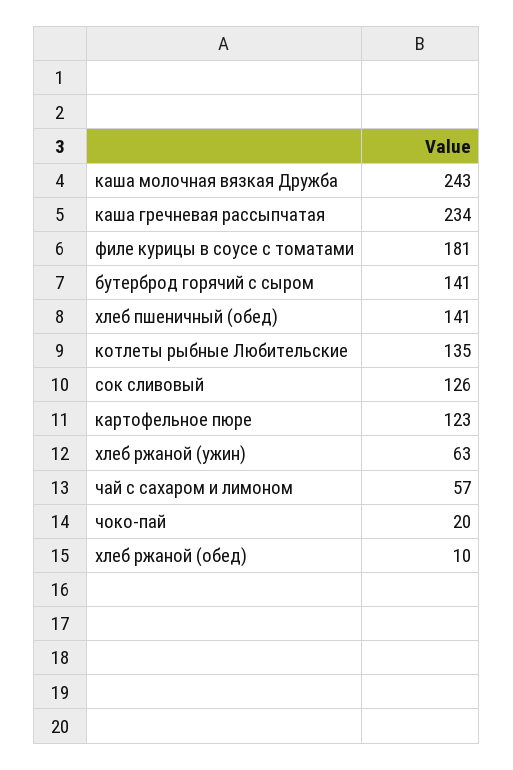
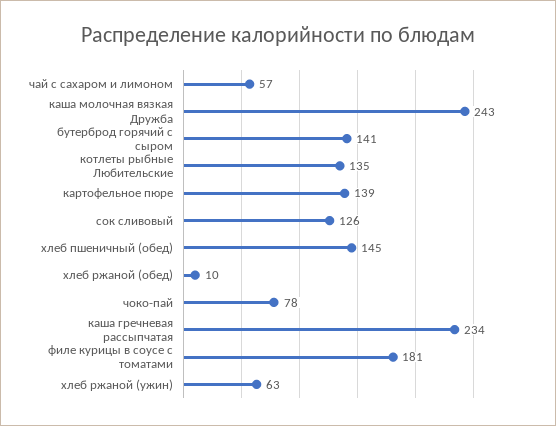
хлеб пшеничный (обед): 141 -> 145
картофельное пюре: 123 -> 139
чоко-пай: 20 -> 78

